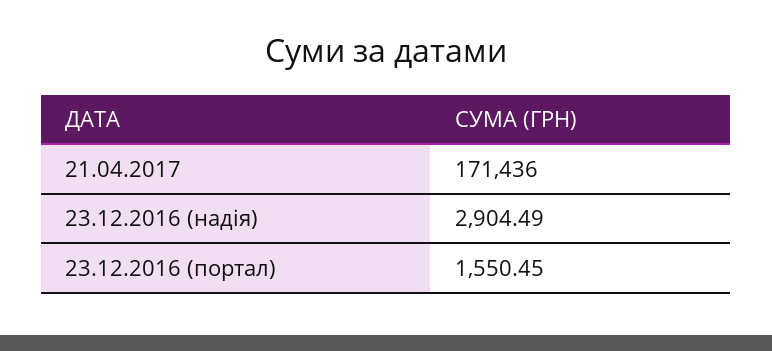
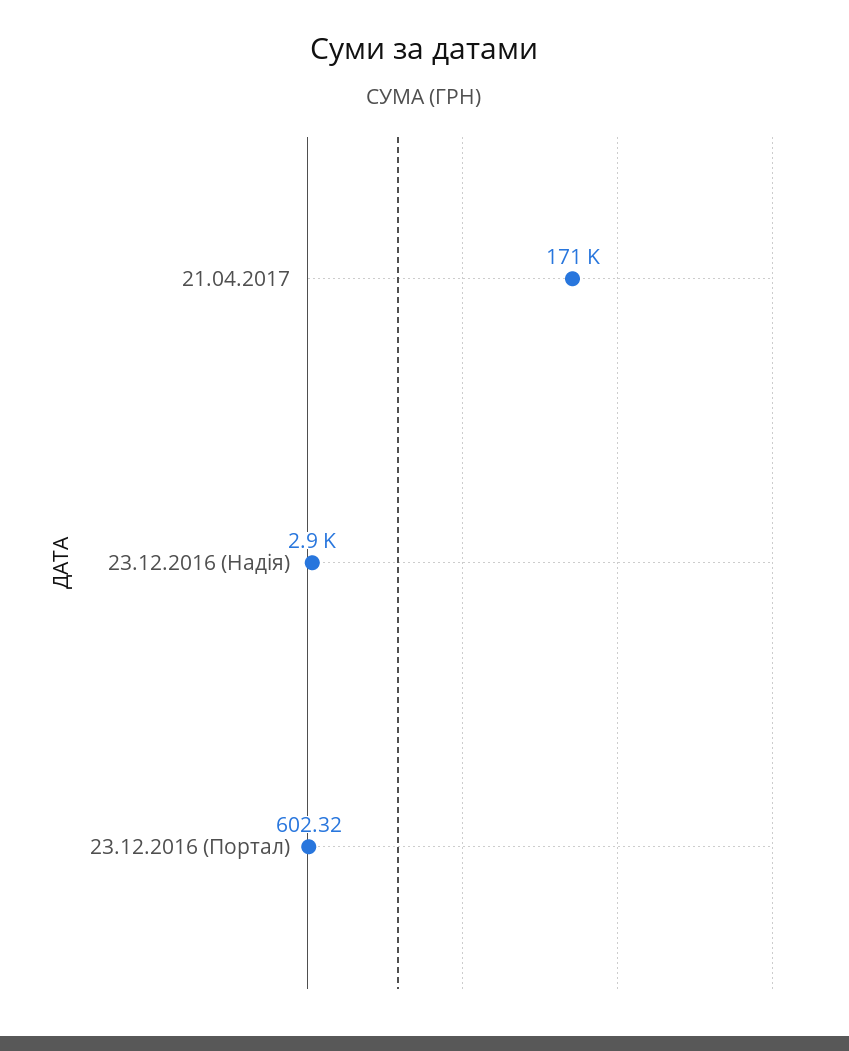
23.12.2016 (портал): 1550.45 -> 602.32

